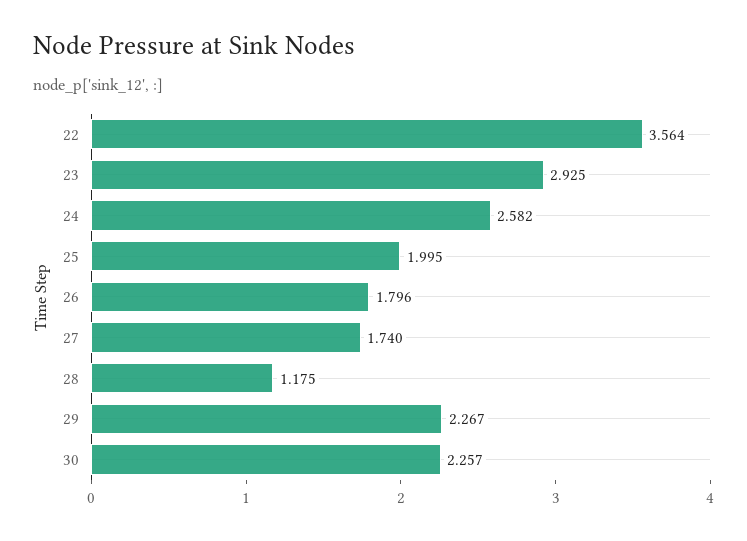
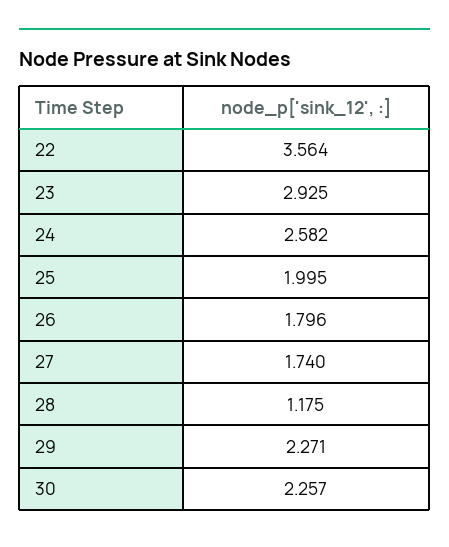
29: 2.267 -> 2.271

